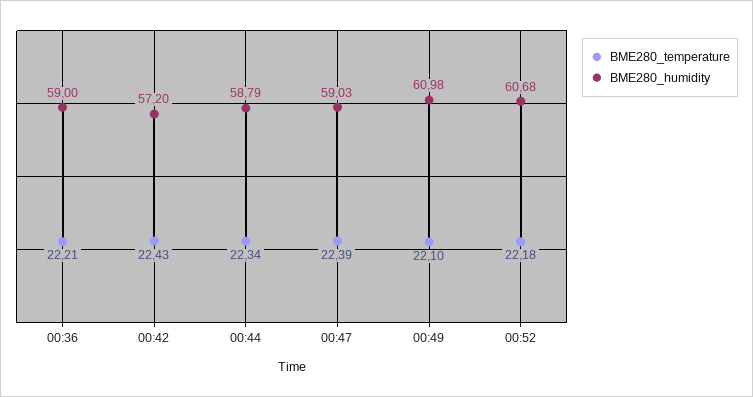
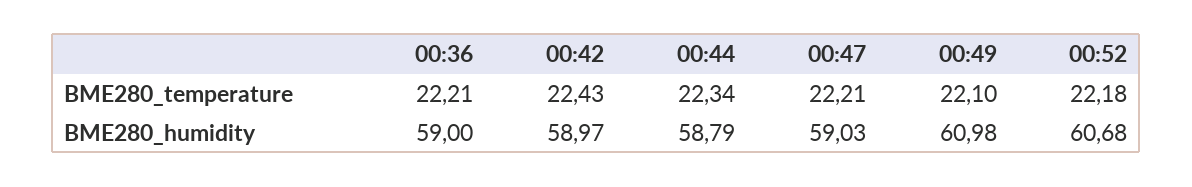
BME280_humidity, 00:42: 57.2 -> 58.97
BME280_temperature, 00:47: 22.39 -> 22.21

